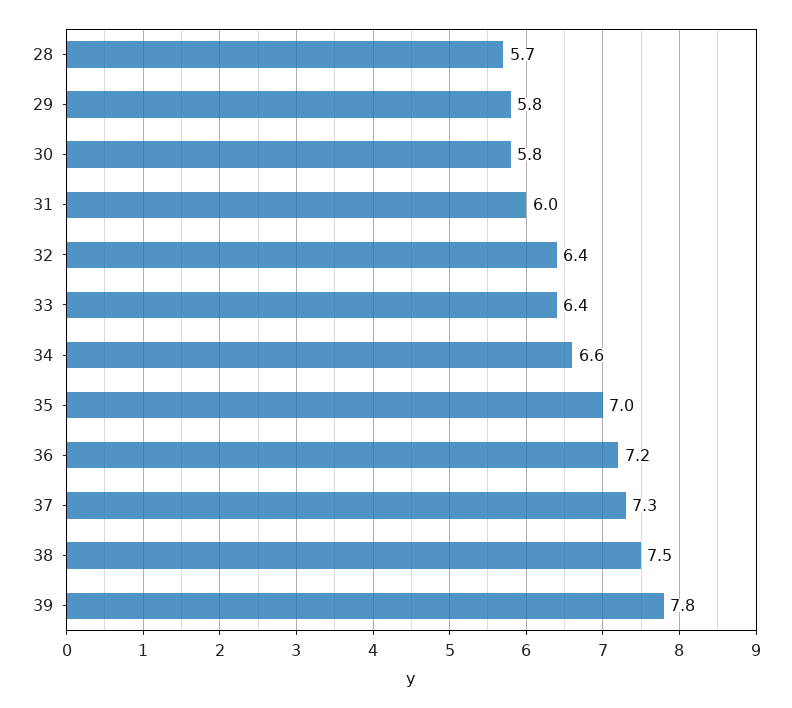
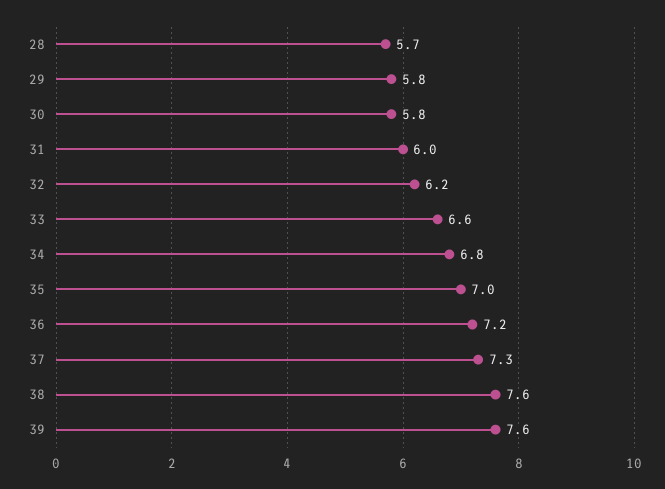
32: 6.4 -> 6.2
33: 6.4 -> 6.6
34: 6.6 -> 6.8
38: 7.5 -> 7.6
39: 7.8 -> 7.6

